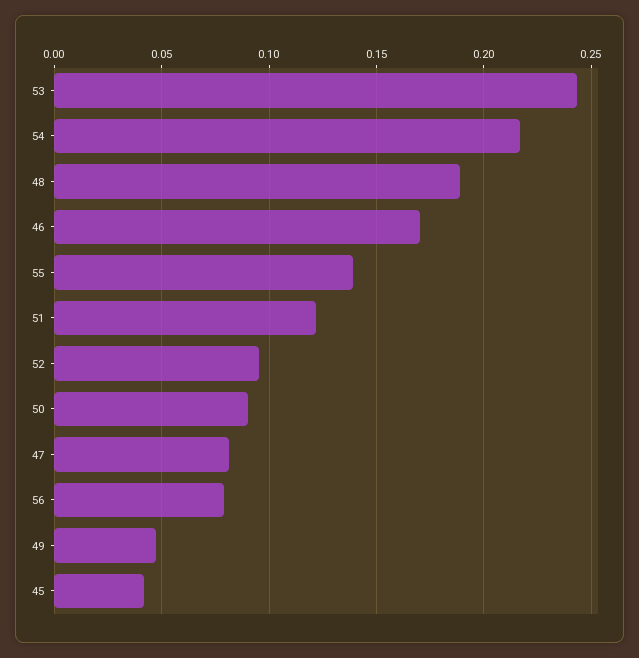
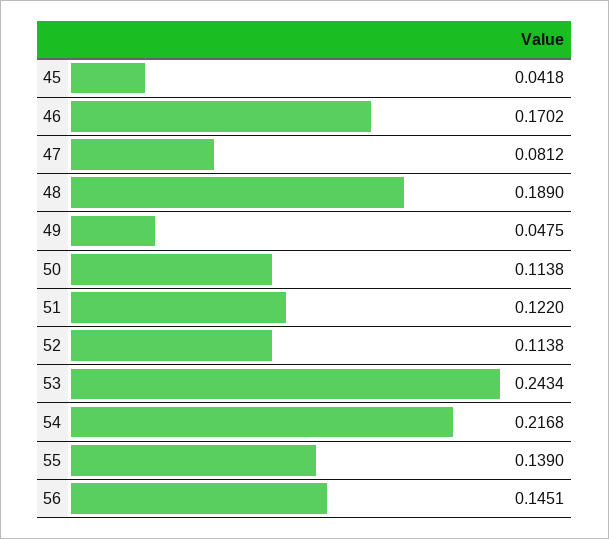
52: 0.095 -> 0.1138
50: 0.09 -> 0.1138
56: 0.08 -> 0.1451

